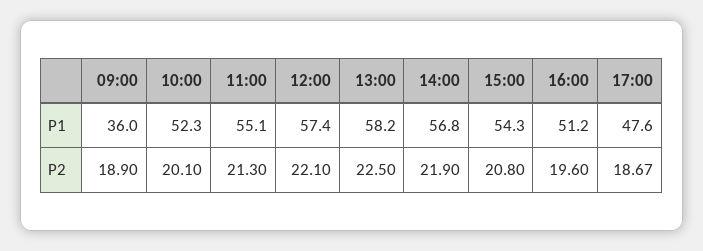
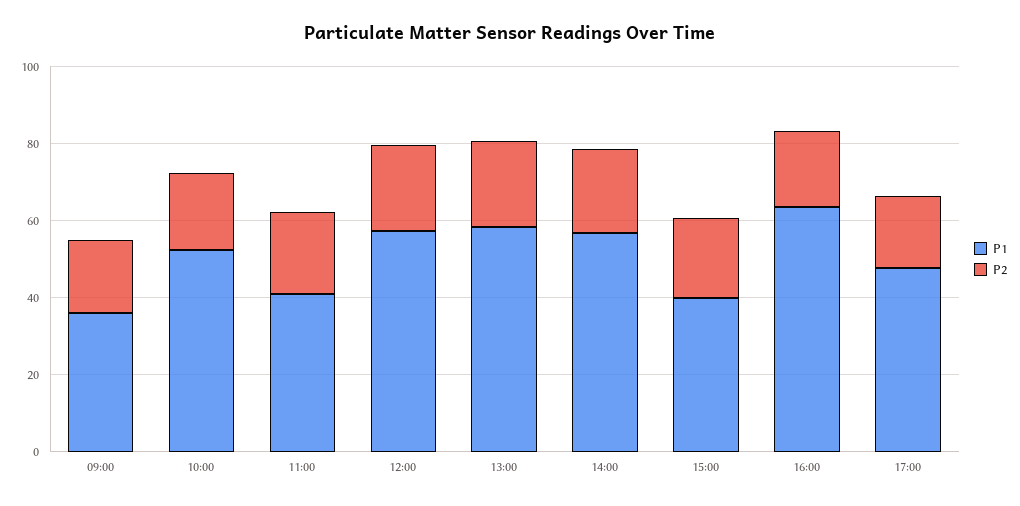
P1, 11:00: 55.1 -> 40
P1, 15:00: 54.3 -> 40
P1, 16:00: 51.2 -> 65

